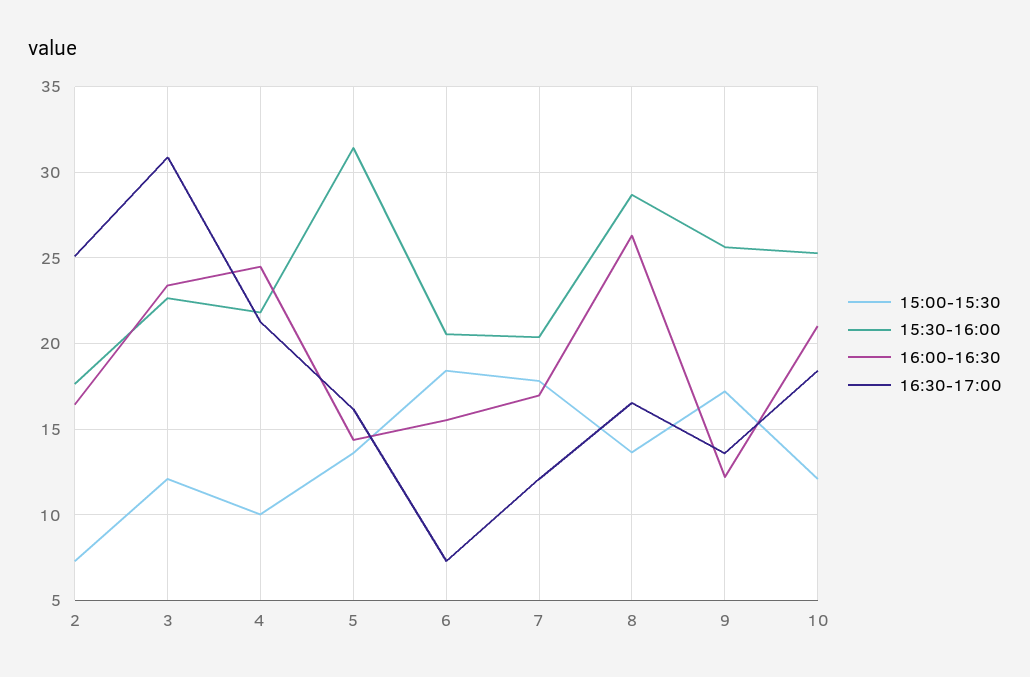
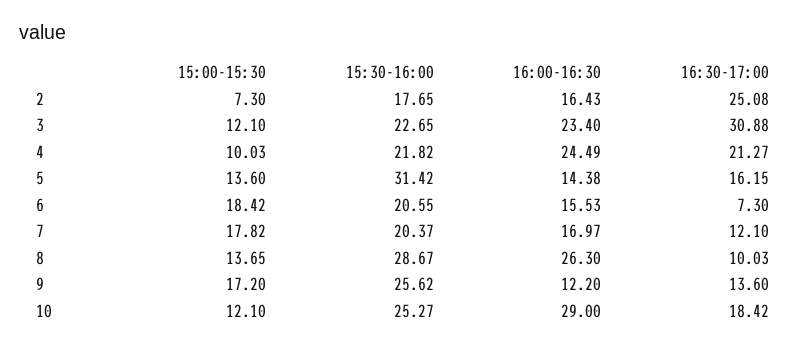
16:30-17:00, 8: 16.5 -> 10.03
16:00-16:30, 10: 21 -> 29

